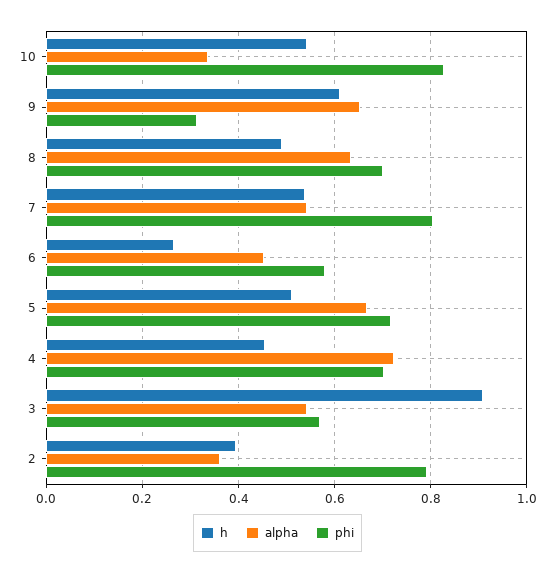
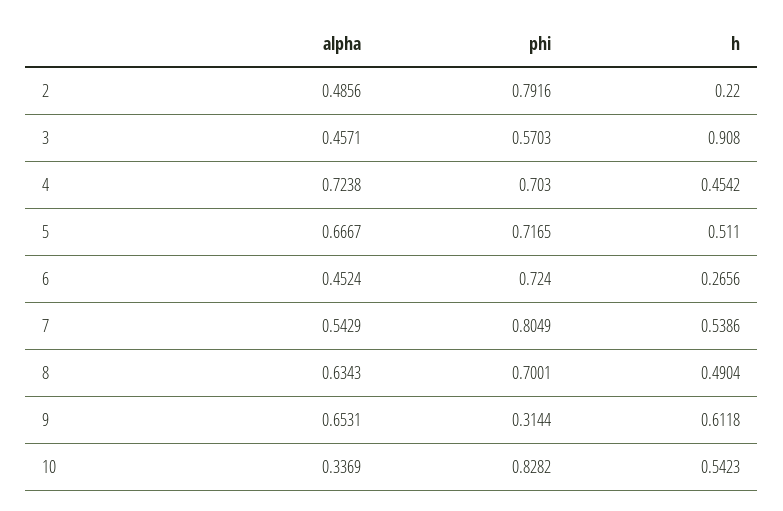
phi, 6: 0.58 -> 0.724
alpha, 3: 0.54 -> 0.4571
h, 2: 0.4 -> 0.22
alpha, 2: 0.36 -> 0.4856

